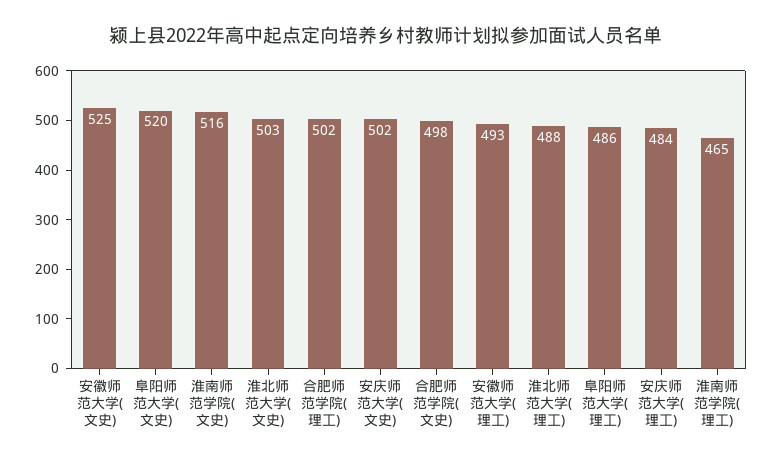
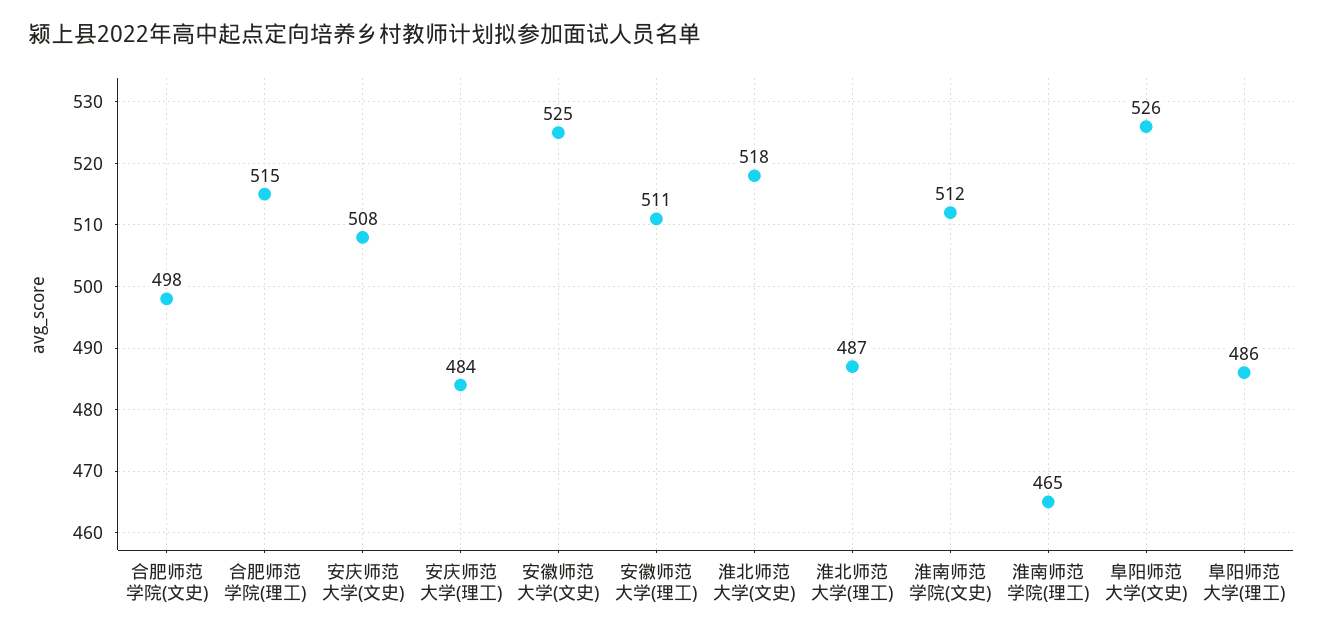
阜阳师范大学(文史): 520 -> 526
淮南师范学院(文史): 516 -> 512
淮北师范大学(文史): 503 -> 518
合肥师范学院(理工): 502 -> 515
安庆师范大学(文史): 502 -> 508
安徽师范大学(理工): 493 -> 511
淮北师范大学(理工): 488 -> 487

